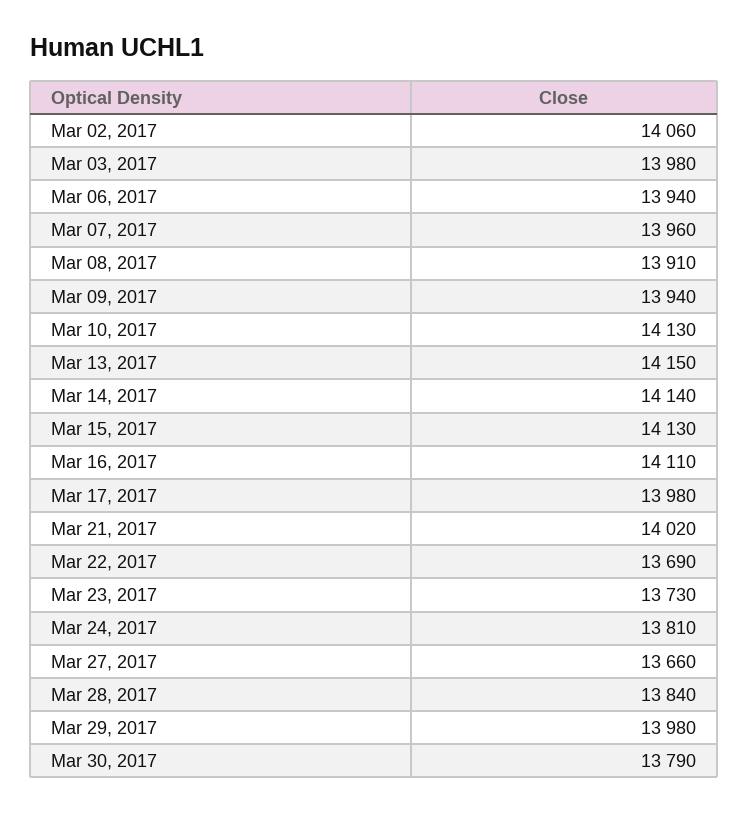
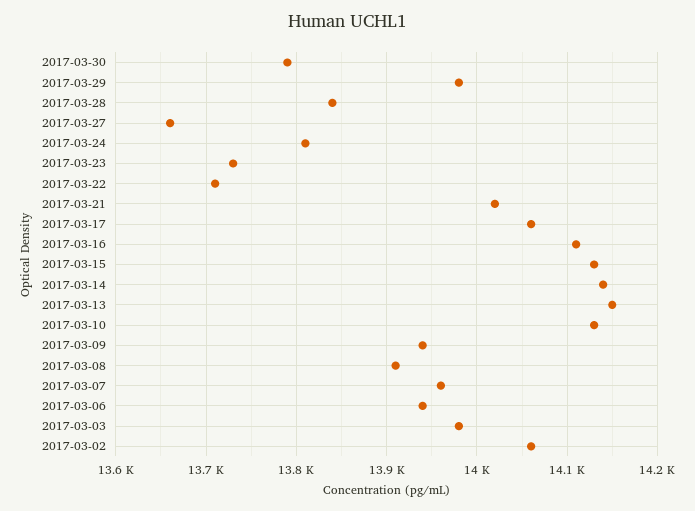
Mar 17, 2017: 13980 -> 14060
Mar 22, 2017: 13690 -> 13710

